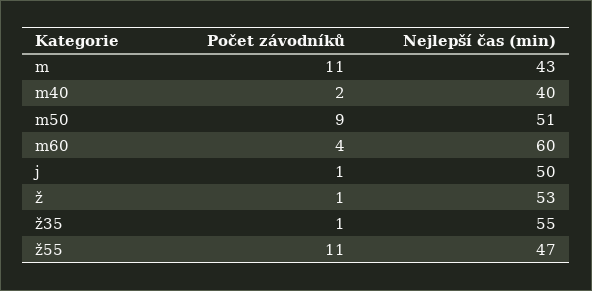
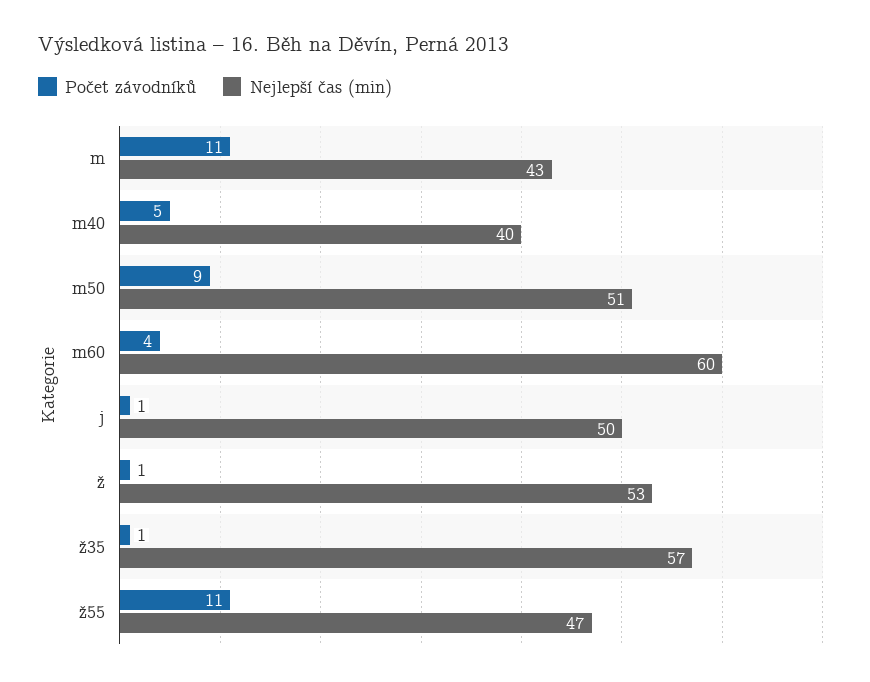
Počet závodníků, m40: 2 -> 5
Nejlepší čas (min), ž35: 55 -> 57

